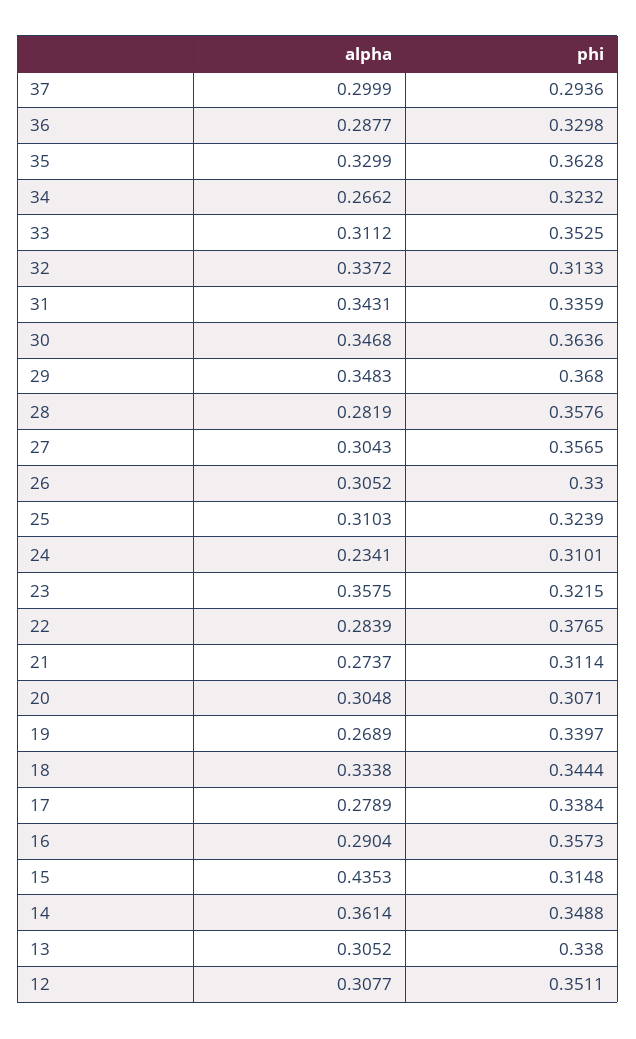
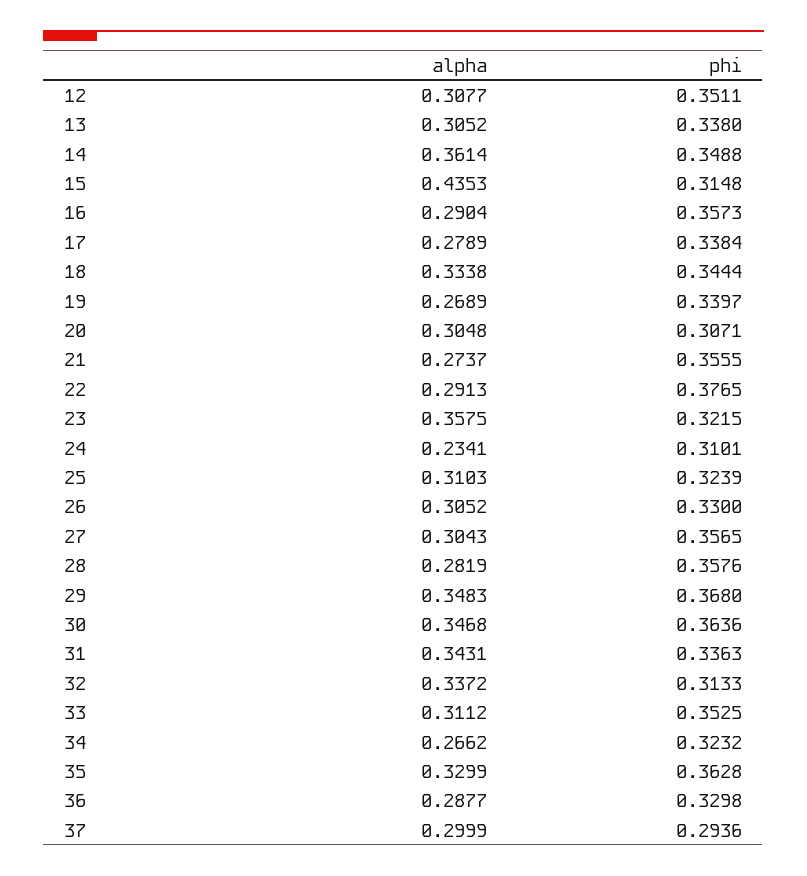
phi, 31: 0.3359 -> 0.3363
alpha, 22: 0.2839 -> 0.2913
phi, 21: 0.3114 -> 0.3555

